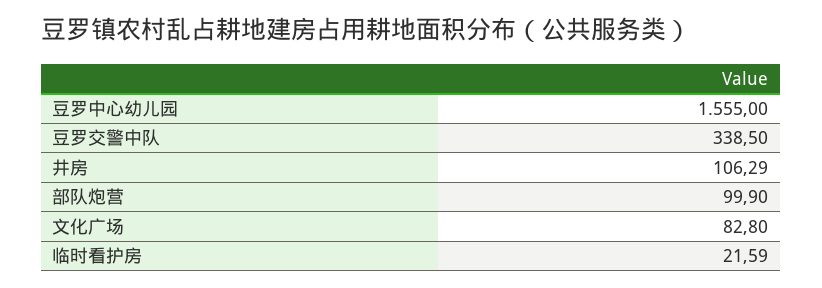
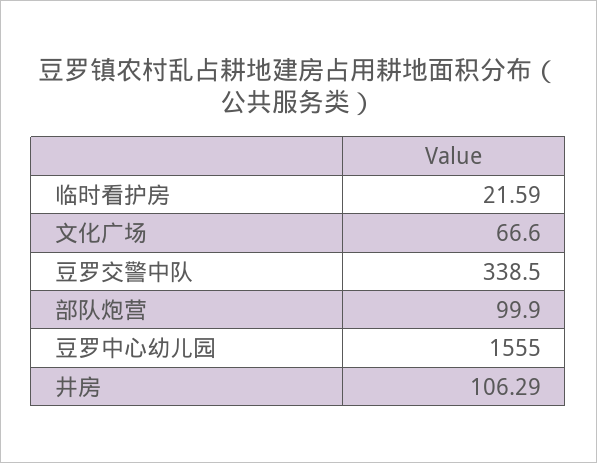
文化广场: 82.8 -> 66.6

